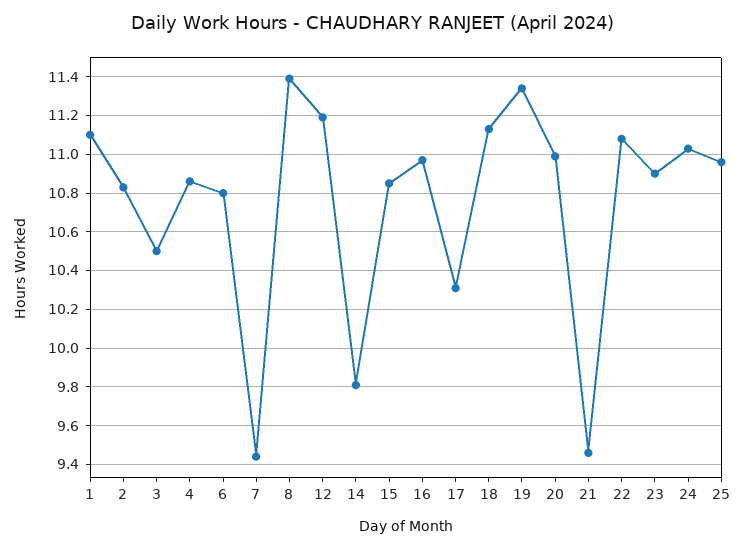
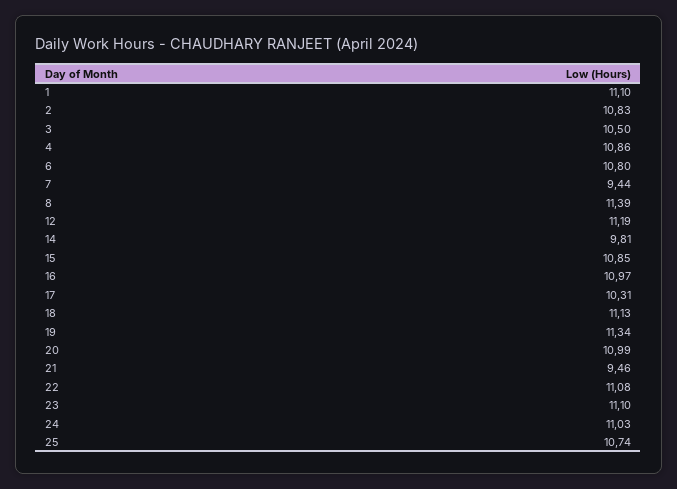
23: 10.9 -> 11.1
25: 10.95 -> 10.74

